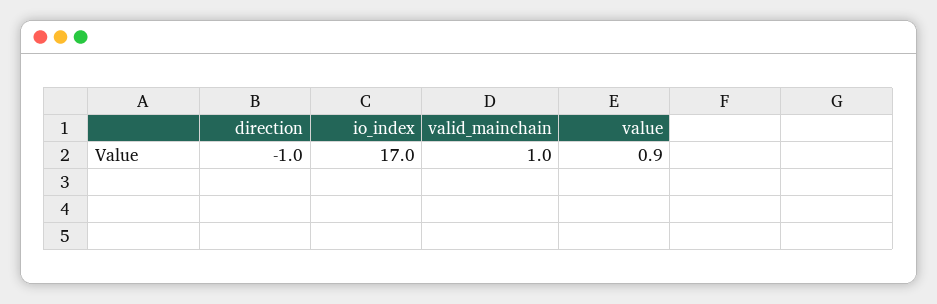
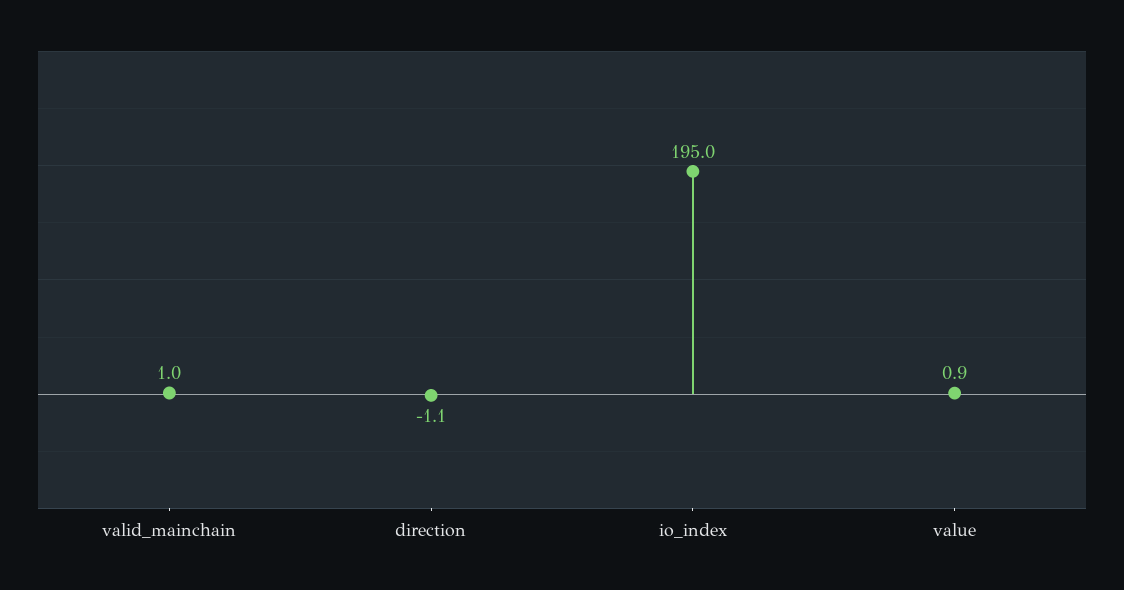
direction: -1 -> -1.1
io_index: 17 -> 195

